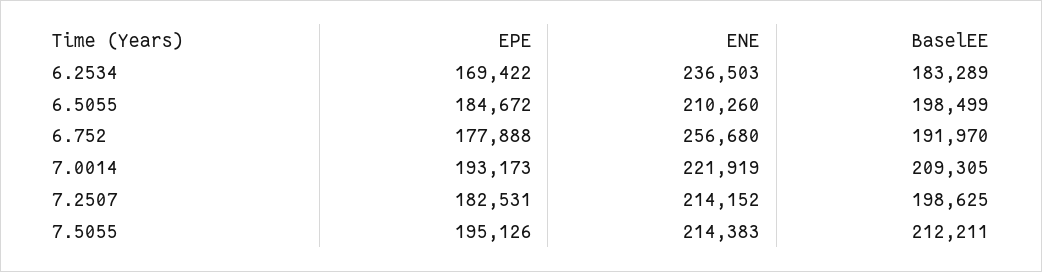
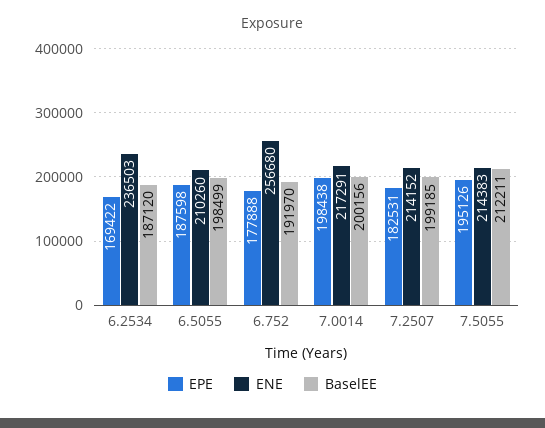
BaselEE, 6.2534: 183289 -> 187120
EPE, 6.5055: 184672 -> 187598
EPE, 7.0014: 193173 -> 198438
ENE, 7.0014: 221919 -> 217291
BaselEE, 7.0014: 209305 -> 200156
BaselEE, 7.2507: 198625 -> 199185

